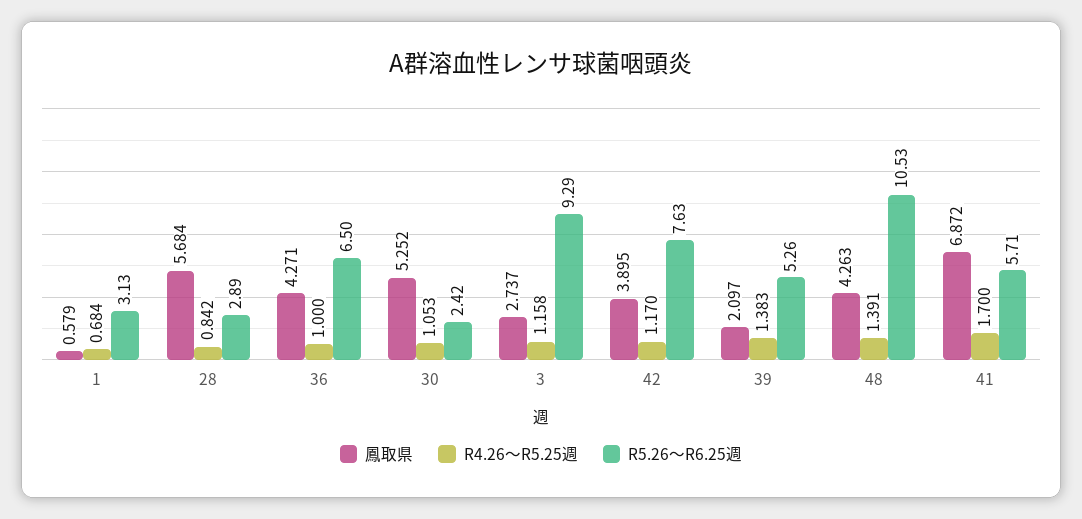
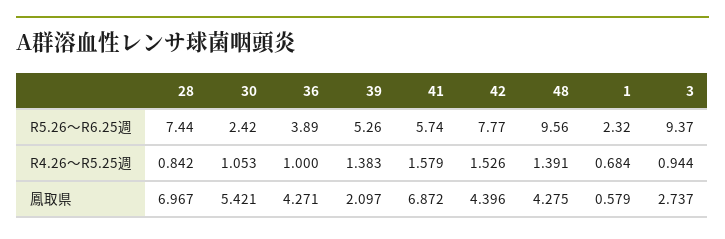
R5.26〜R6.25週, 1: 3.13 -> 2.32
鳳取県, 28: 5.684 -> 6.967
R5.26〜R6.25週, 28: 2.89 -> 7.44
R5.26〜R6.25週, 36: 6.5 -> 3.89
鳳取県, 30: 5.252 -> 5.421
R4.26〜R5.25週, 3: 1.158 -> 0.944
R5.26〜R6.25週, 3: 9.29 -> 9.37
鳳取県, 42: 3.895 -> 4.396
R4.26〜R5.25週, 42: 1.17 -> 1.526
R5.26〜R6.25週, 42: 7.63 -> 7.77
鳳取県, 48: 4.263 -> 4.275
R5.26〜R6.25週, 48: 10.53 -> 9.56
R4.26〜R5.25週, 41: 1.7 -> 1.579
R5.26〜R6.25週, 41: 5.71 -> 5.74

